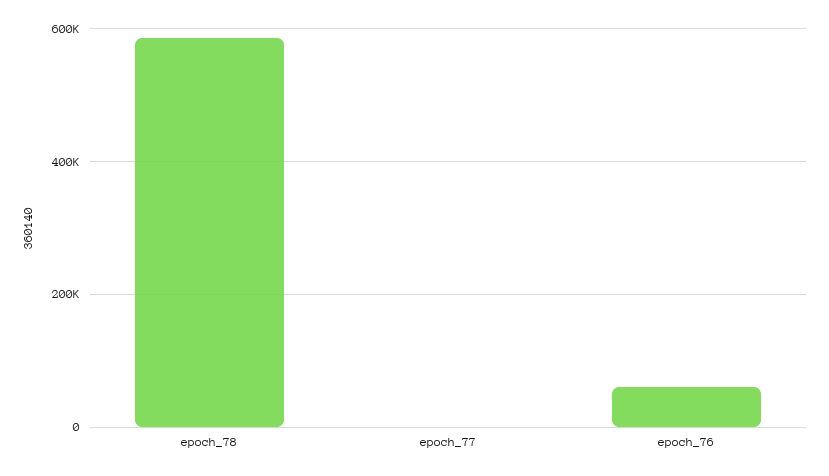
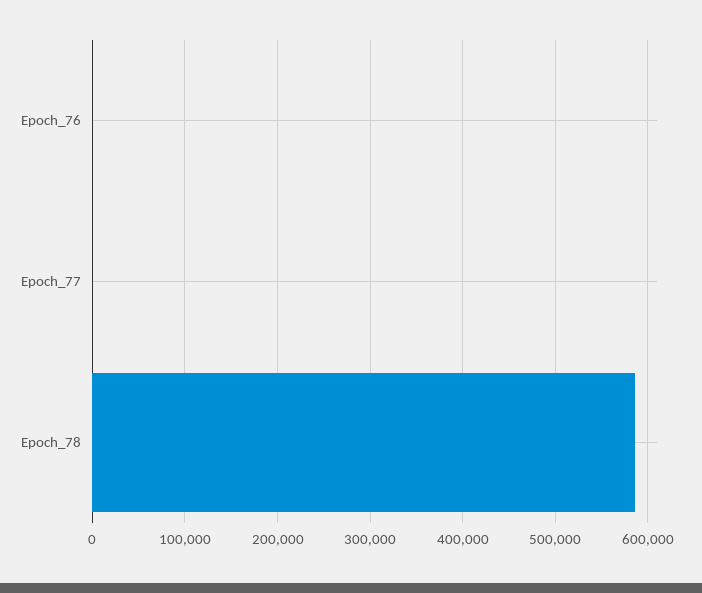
epoch_76: 60000 -> 0

